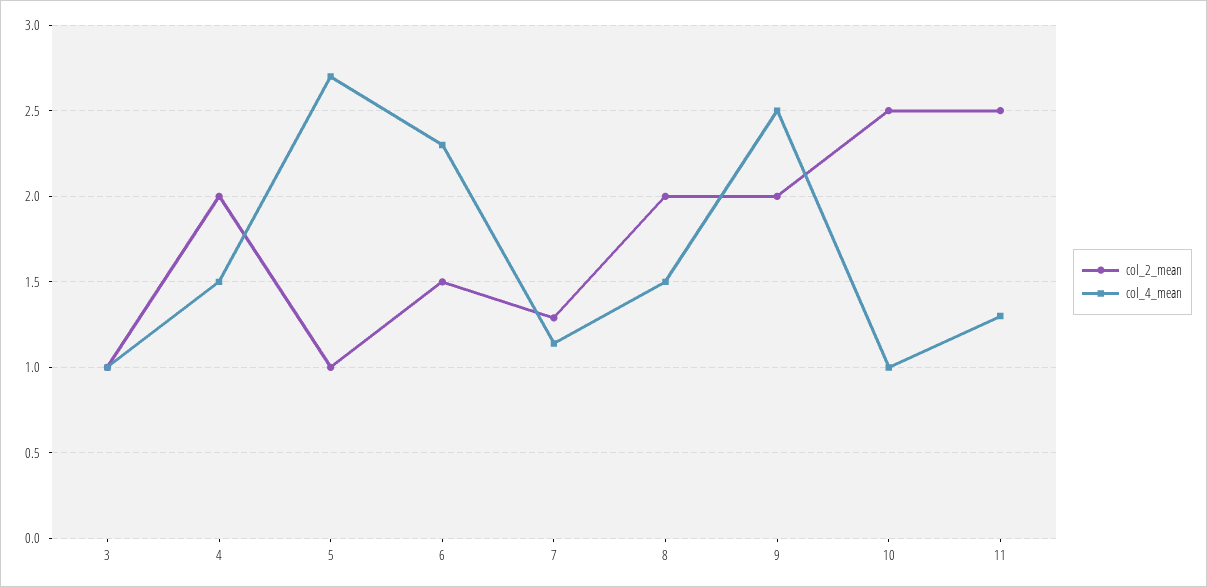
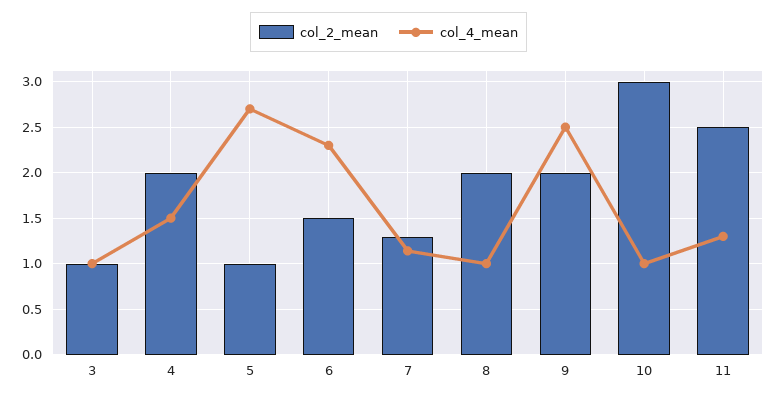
col_4_mean, 8: 1.5 -> 1
col_2_mean, 10: 2.5 -> 3

